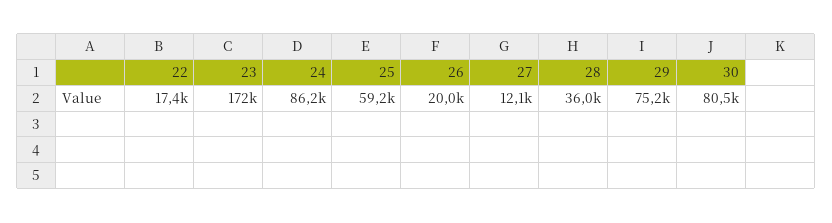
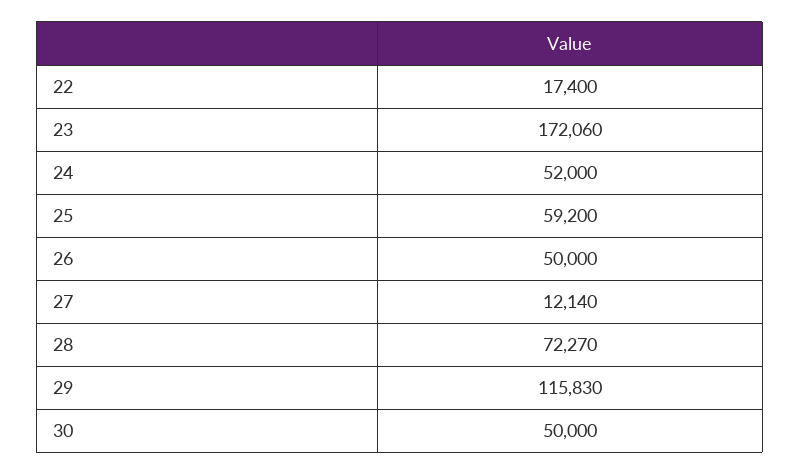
24: 86200 -> 52000
26: 20000 -> 50000
28: 36000 -> 72270
29: 75200 -> 115830
30: 80500 -> 50000

